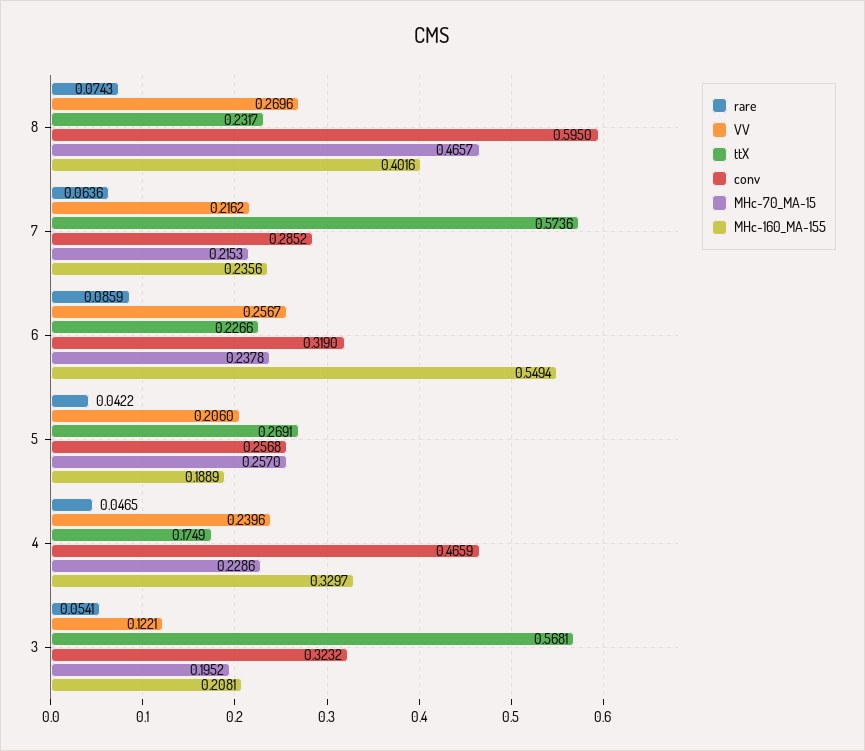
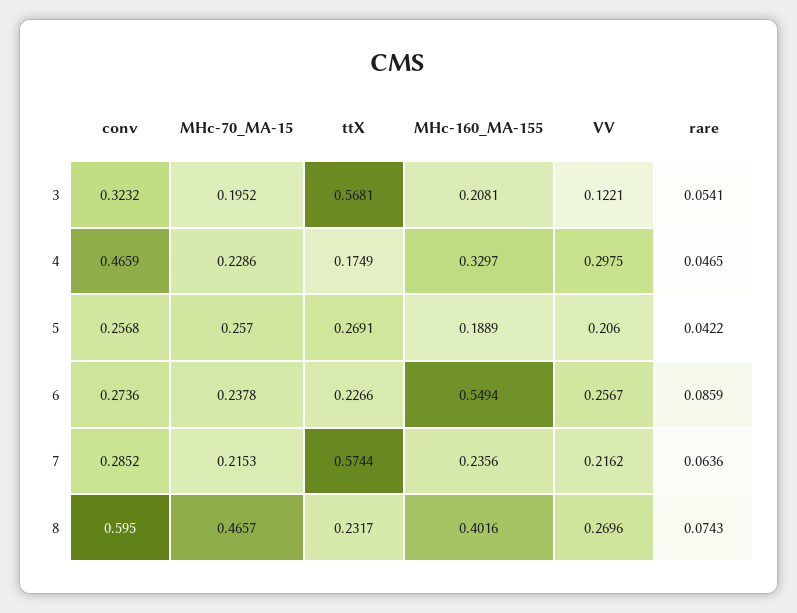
ttX, 7: 0.5736 -> 0.5744
conv, 6: 0.319 -> 0.2736
VV, 4: 0.2396 -> 0.2975

